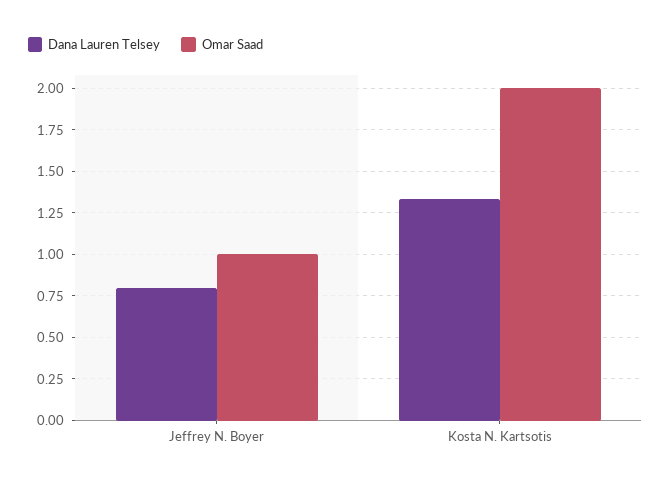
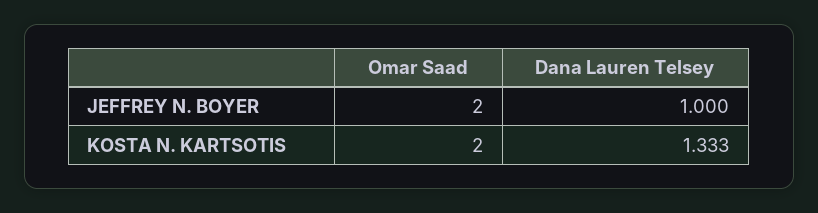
Dana Lauren Telsey, Jeffrey N. Boyer: 0.8 -> 1
Omar Saad, Jeffrey N. Boyer: 1 -> 2

